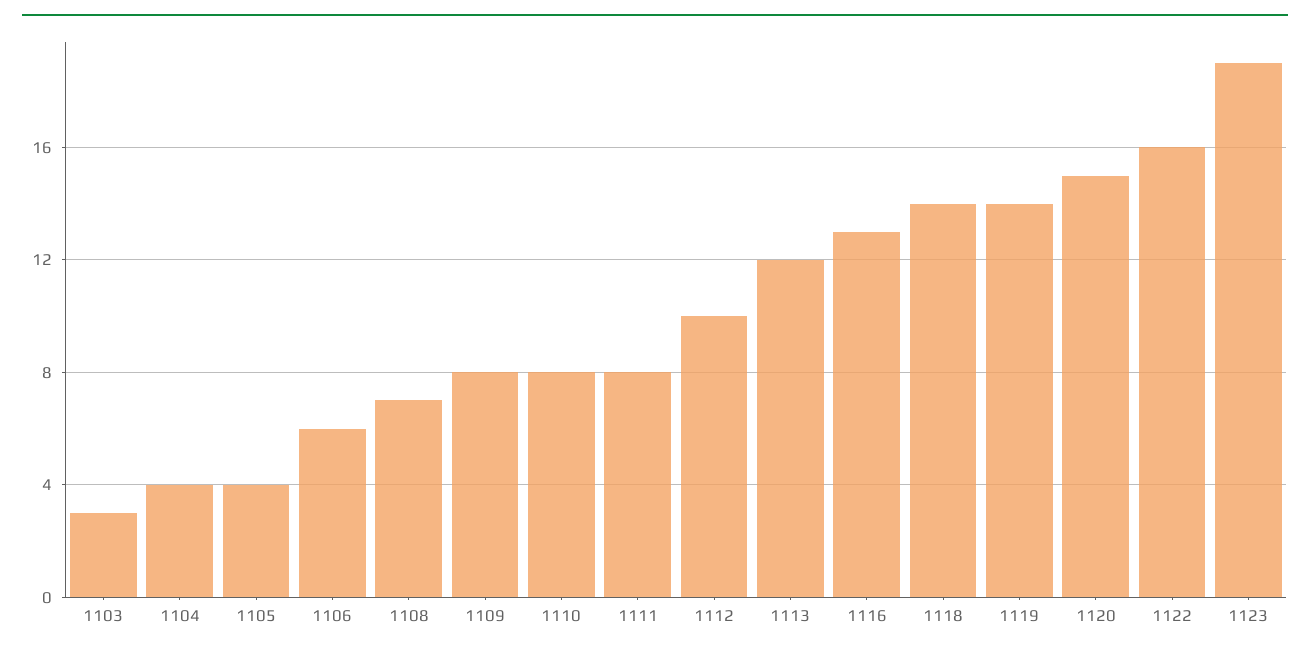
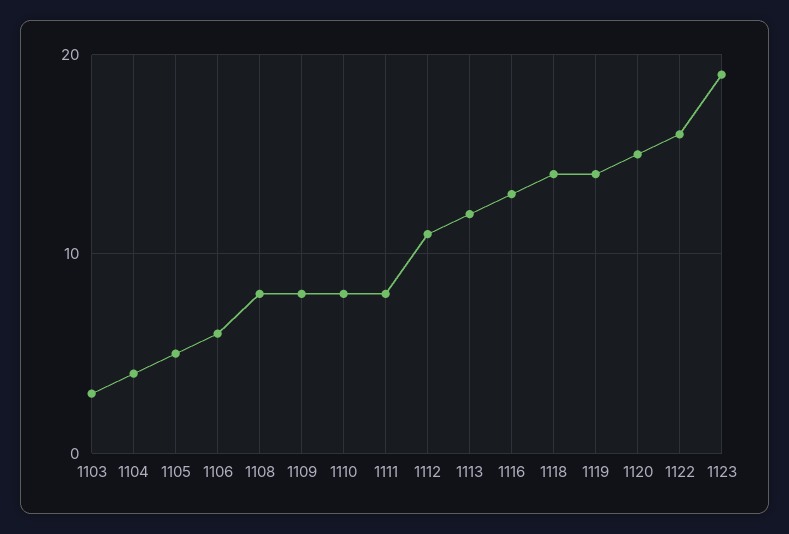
1105: 4 -> 5
1108: 7 -> 8
1112: 10 -> 11

